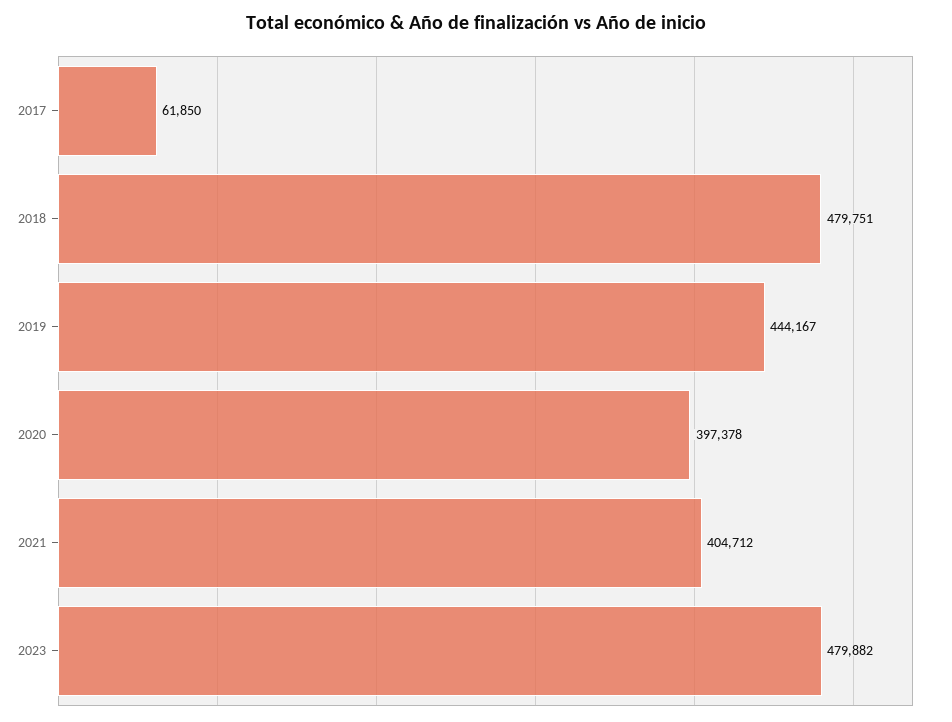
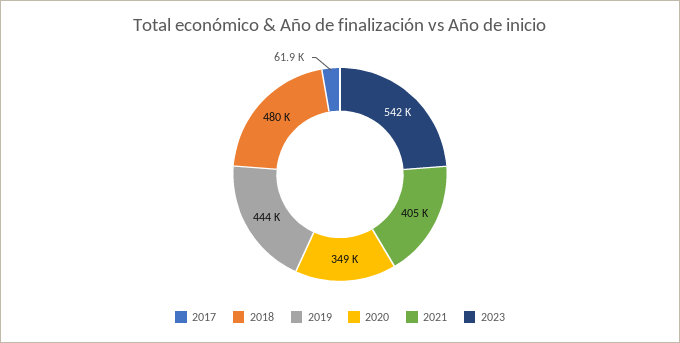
2020: 397378 -> 349000
2023: 479882 -> 542000

